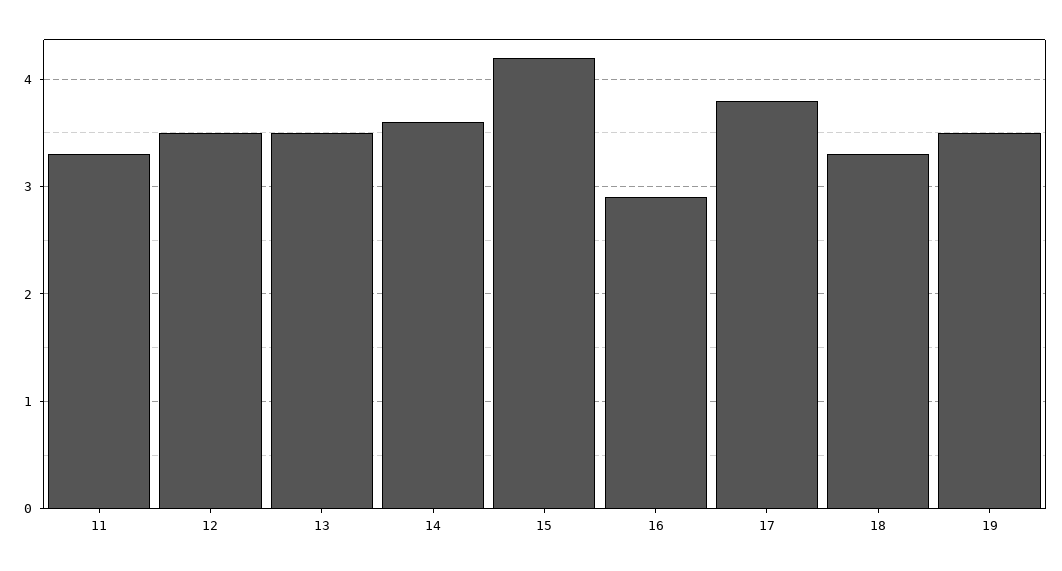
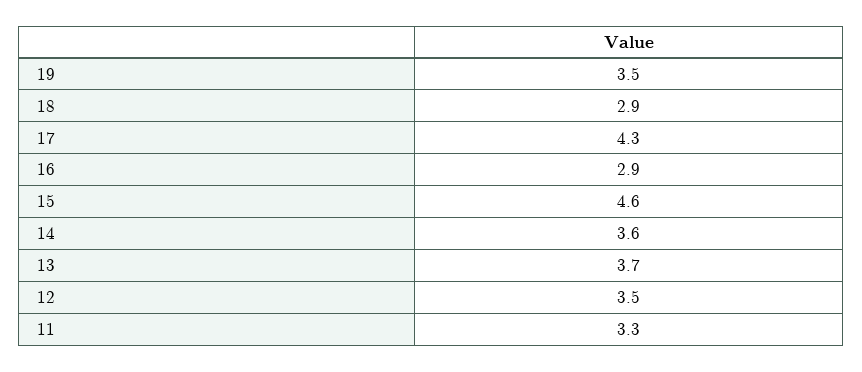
13: 3.5 -> 3.7
15: 4.2 -> 4.6
17: 3.8 -> 4.3
18: 3.3 -> 2.9

